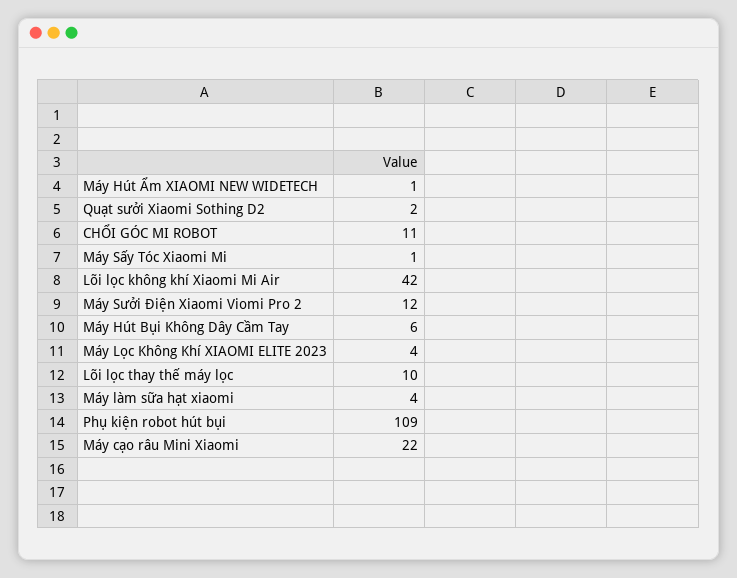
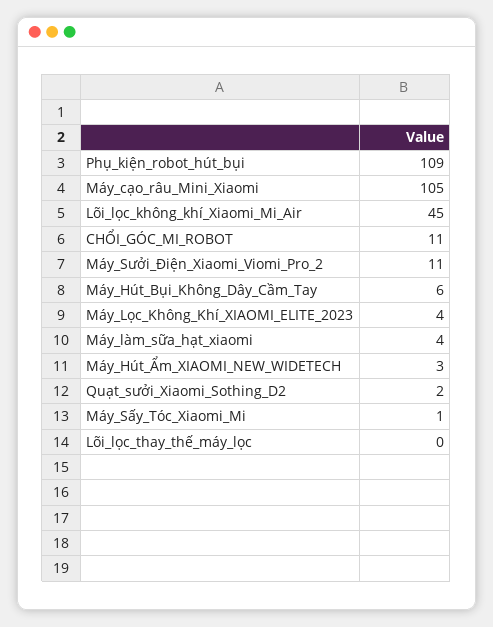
Máy Hút Ẩm XIAOMI NEW WIDETECH: 1 -> 3
Lõi lọc không khí Xiaomi Mi Air: 42 -> 45
Máy Sưởi Điện Xiaomi Viomi Pro 2: 12 -> 11
Lõi lọc thay thế máy lọc: 10 -> 0
Máy cạo râu Mini Xiaomi: 22 -> 105

